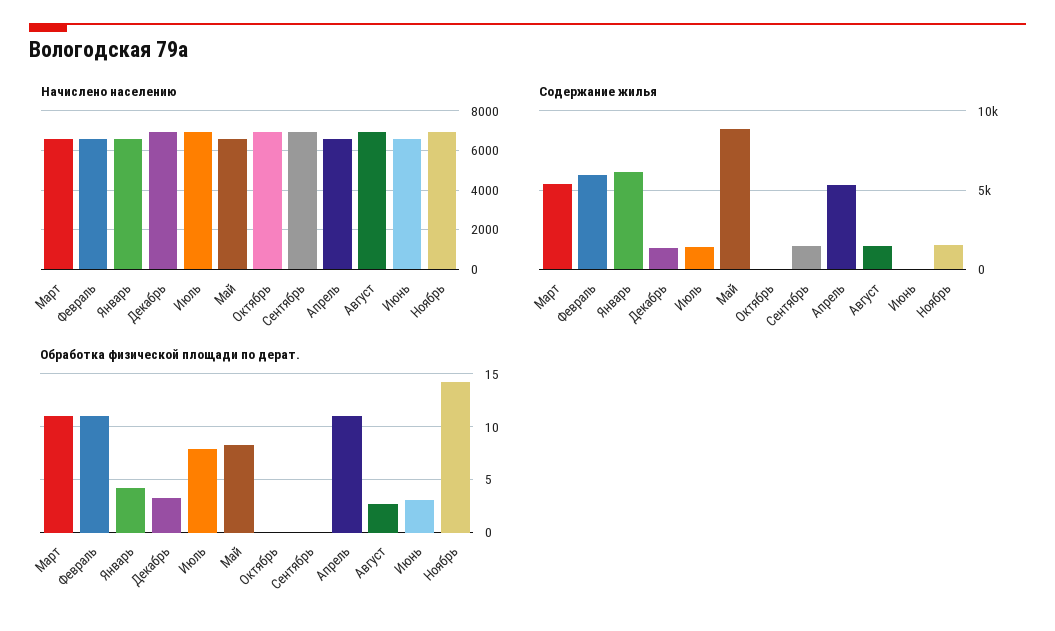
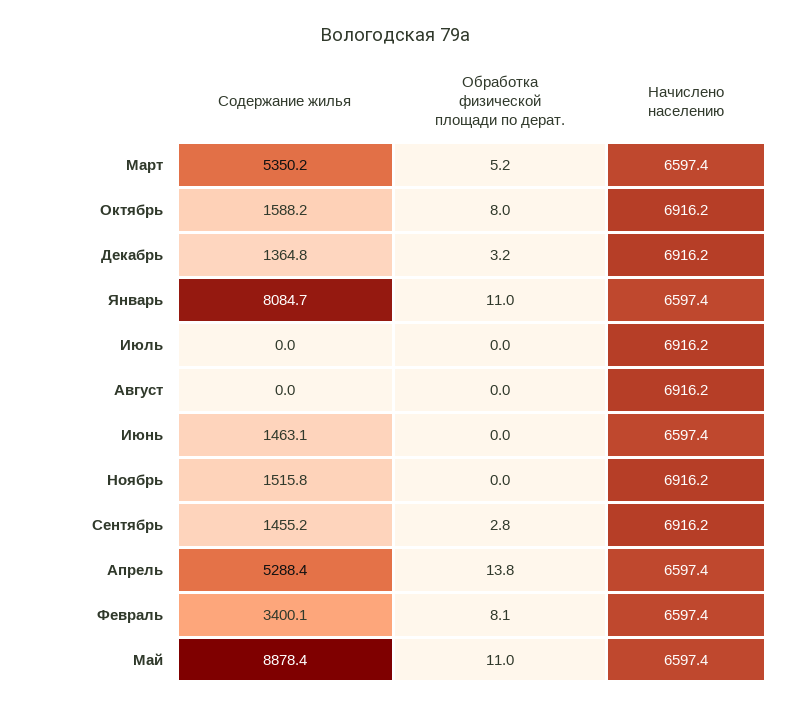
Содержание жилья, Февраль: 6000 -> 3400.1
Содержание жилья, Январь: 6000 -> 8084.7
Содержание жилья, Июль: 1500 -> 0
Содержание жилья, Октябрь: 0 -> 1588.2
Содержание жилья, Август: 1500 -> 0
Содержание жилья, Июнь: 0 -> 1463.1
Обработка физической площади по дерат., Март: 11 -> 5.2
Обработка физической площади по дерат., Февраль: 11 -> 8.1
Обработка физической площади по дерат., Январь: 4 -> 11
Обработка физической площади по дерат., Июль: 8 -> 0
Обработка физической площади по дерат., Май: 8 -> 11
Обработка физической площади по дерат., Октябрь: 0 -> 8
Обработка физической площади по дерат., Сентябрь: 0 -> 2.8
Обработка физической площади по дерат., Апрель: 11 -> 13.8
Обработка физической площади по дерат., Август: 3 -> 0
Обработка физической площади по дерат., Июнь: 3 -> 0
Обработка физической площади по дерат., Ноябрь: 14 -> 0

